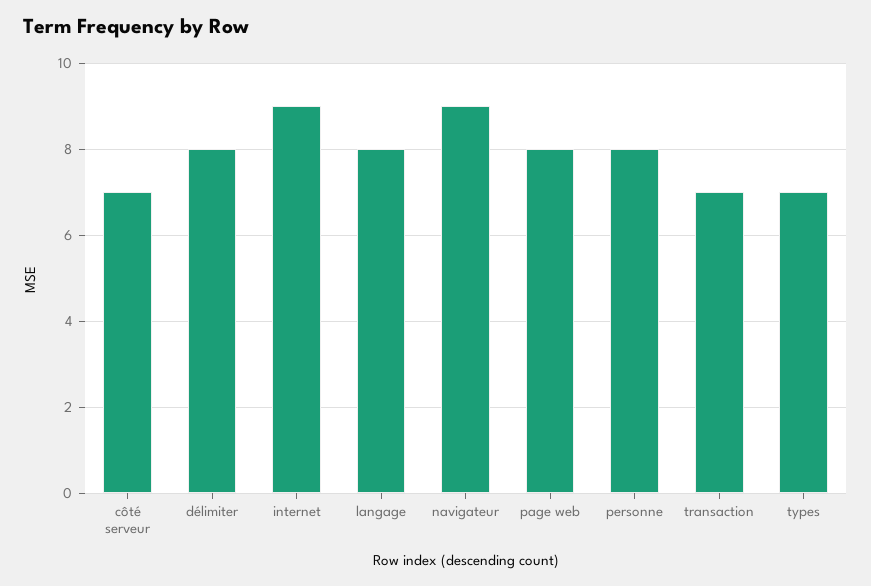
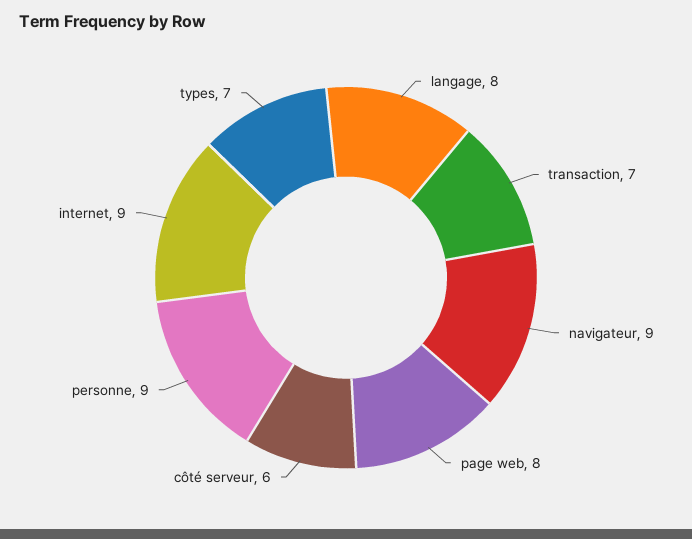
côté serveur: 7 -> 6
délimiter: 8 -> none
personne: 8 -> 9

